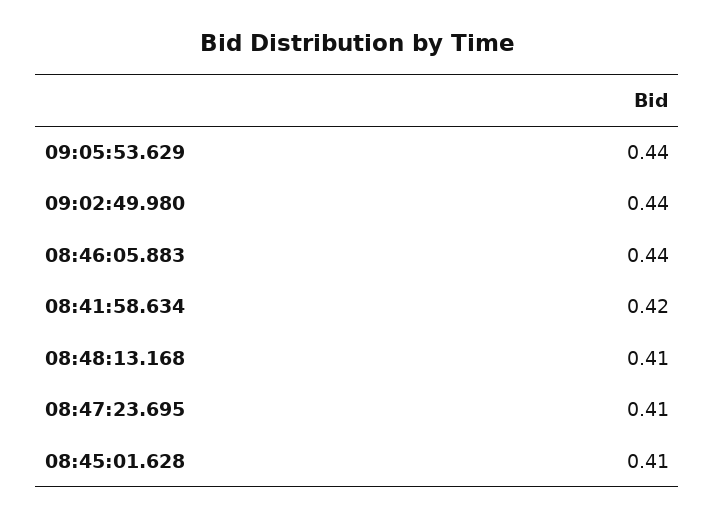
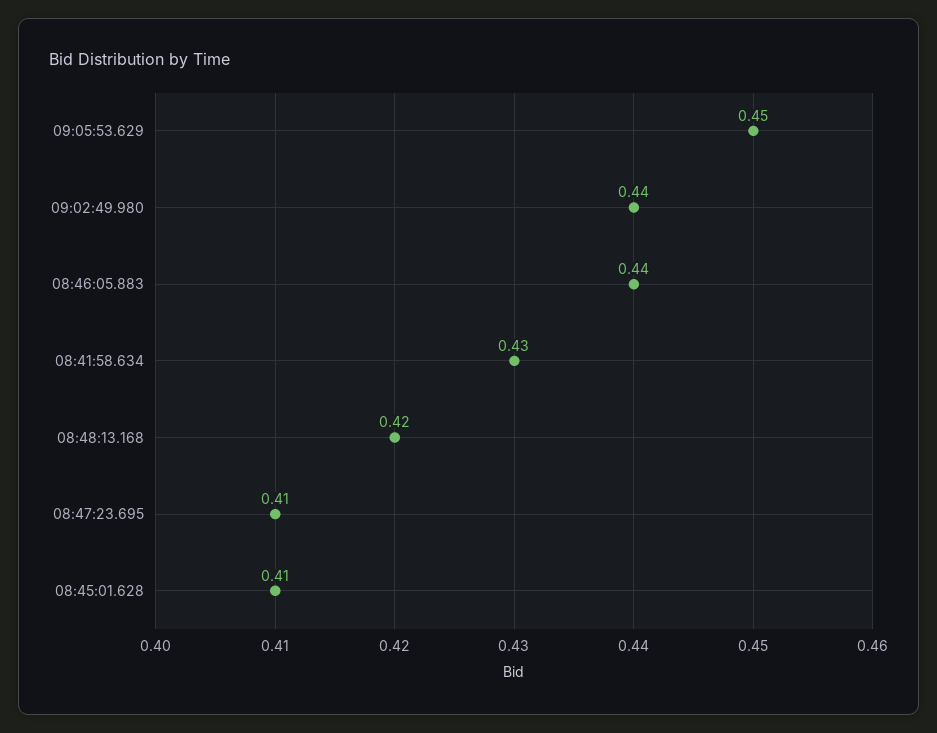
09:05:53.629: 0.44 -> 0.45
08:41:58.634: 0.42 -> 0.43
08:48:13.168: 0.41 -> 0.42

